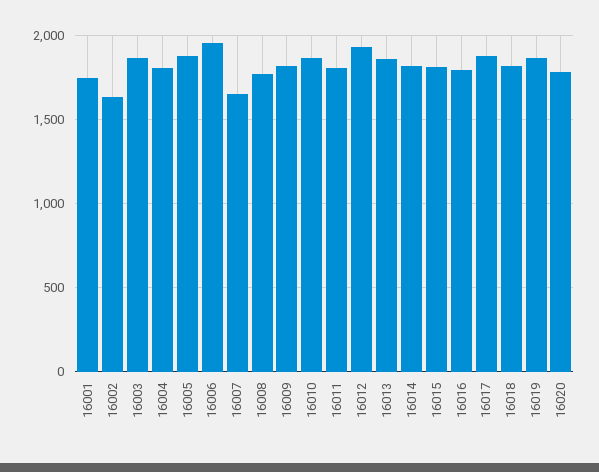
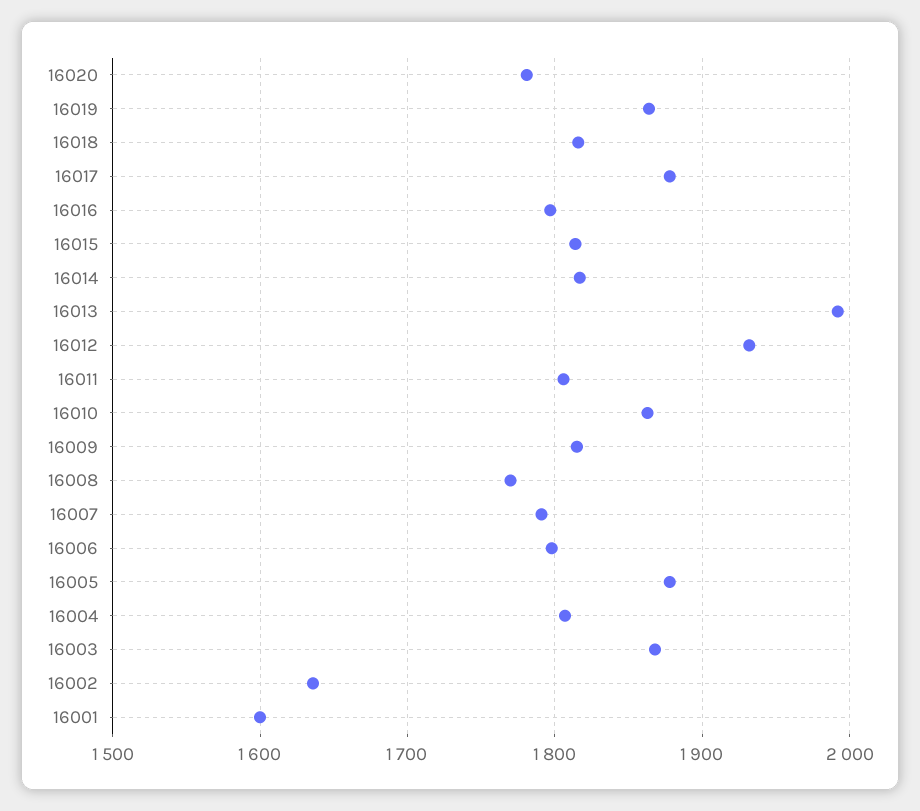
16001: 1750 -> 1600
16006: 1950 -> 1800
16007: 1650 -> 1790
16013: 1850 -> 1990

